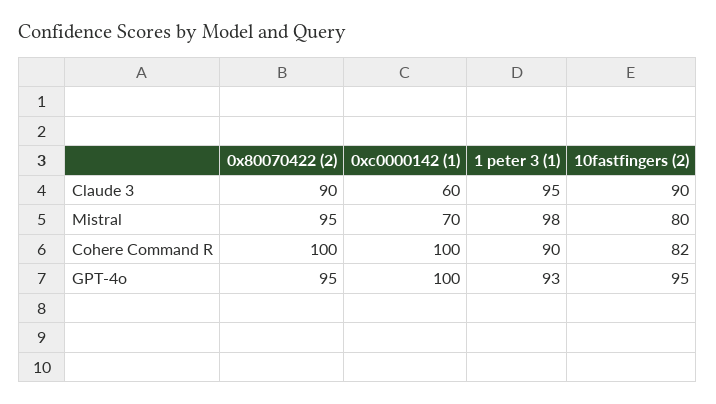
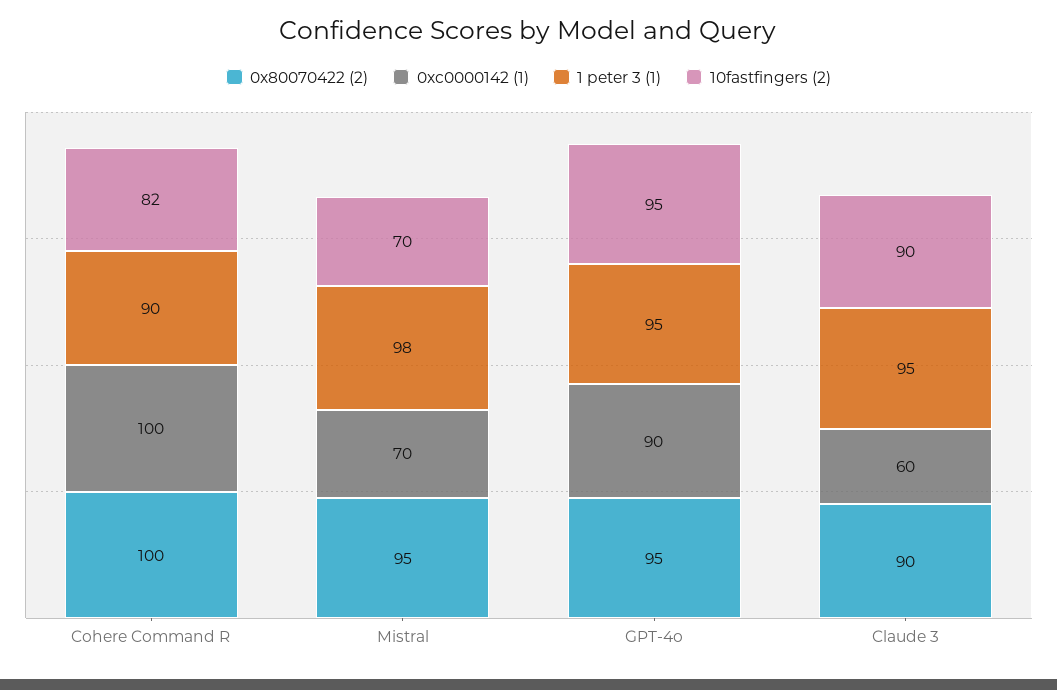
10fastfingers (2), Mistral: 80 -> 70
0xc0000142 (1), GPT-4o: 100 -> 90
1 peter 3 (1), GPT-4o: 93 -> 95

